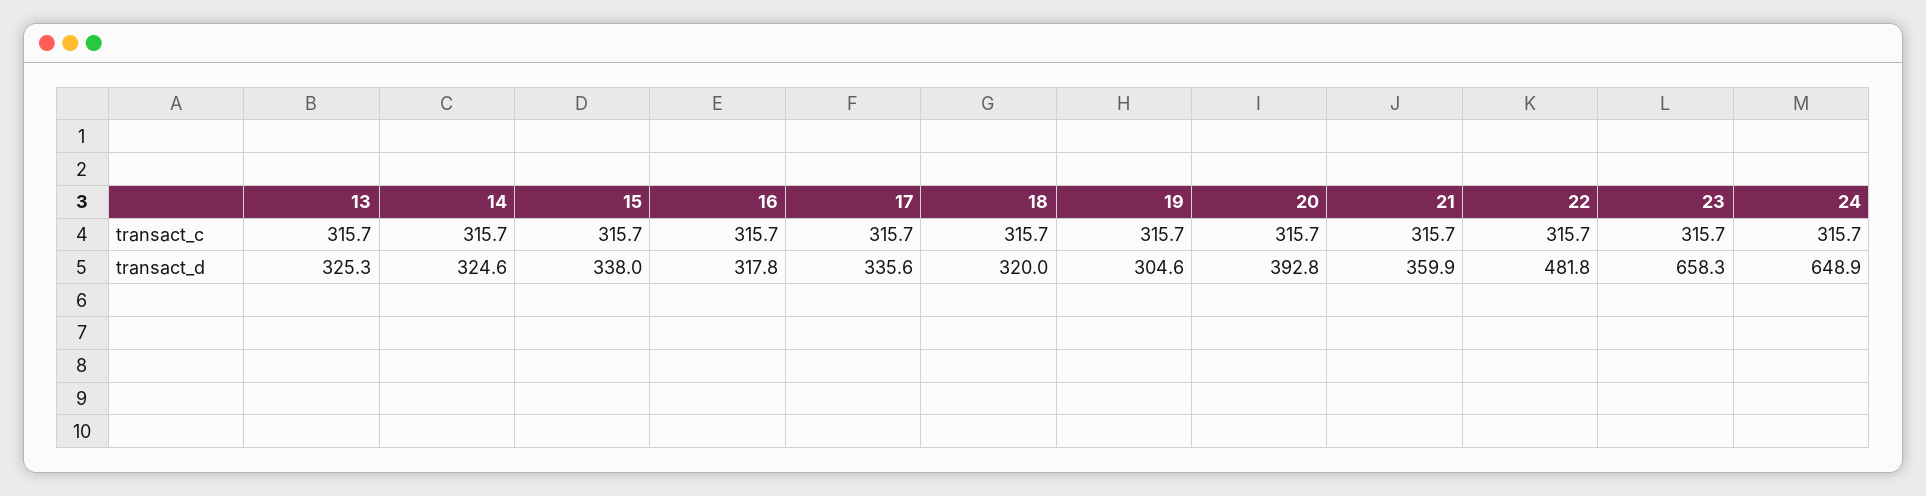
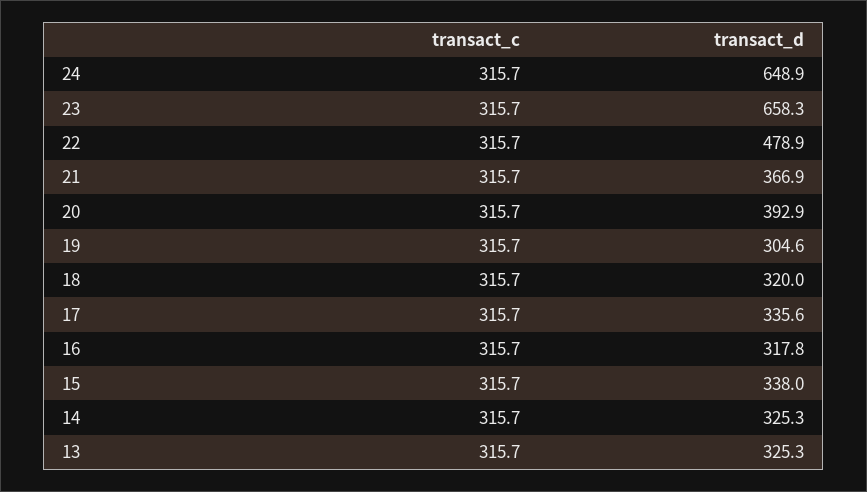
14, transact_d: 324.6 -> 325.3
20, transact_d: 392.8 -> 392.9
21, transact_d: 359.9 -> 366.9
22, transact_d: 481.8 -> 478.9

